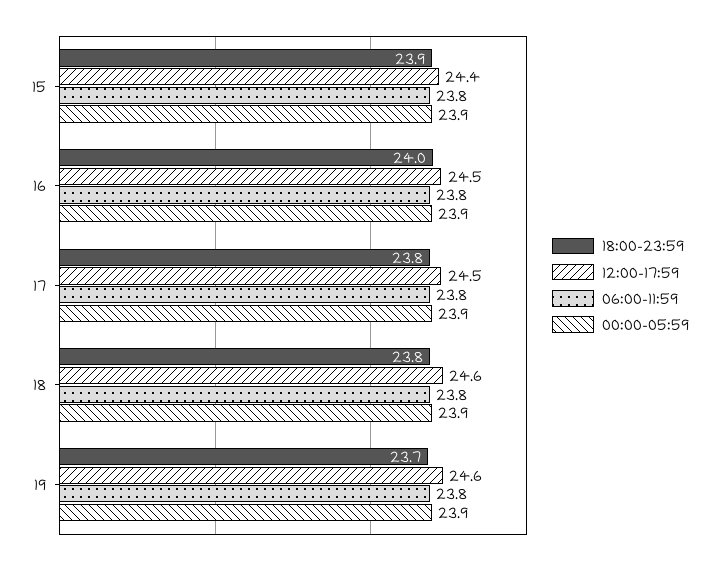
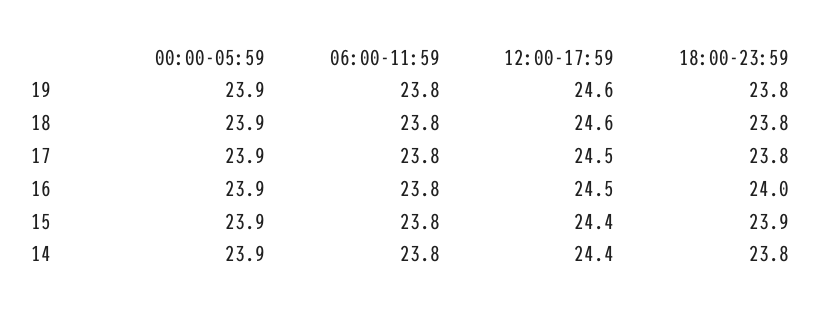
18:00-23:59, 19: 23.7 -> 23.8
00:00-05:59, 14: none -> 23.9
06:00-11:59, 14: none -> 23.8
12:00-17:59, 14: none -> 24.4
18:00-23:59, 14: none -> 23.8

